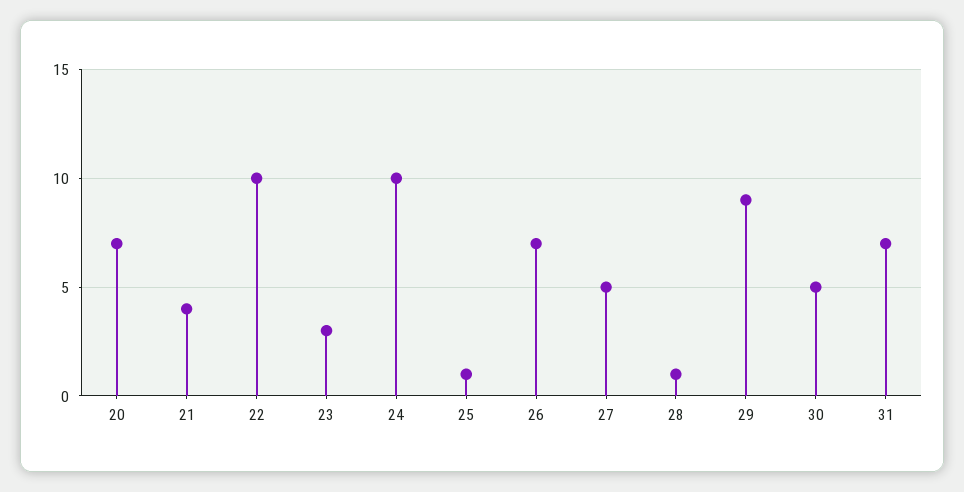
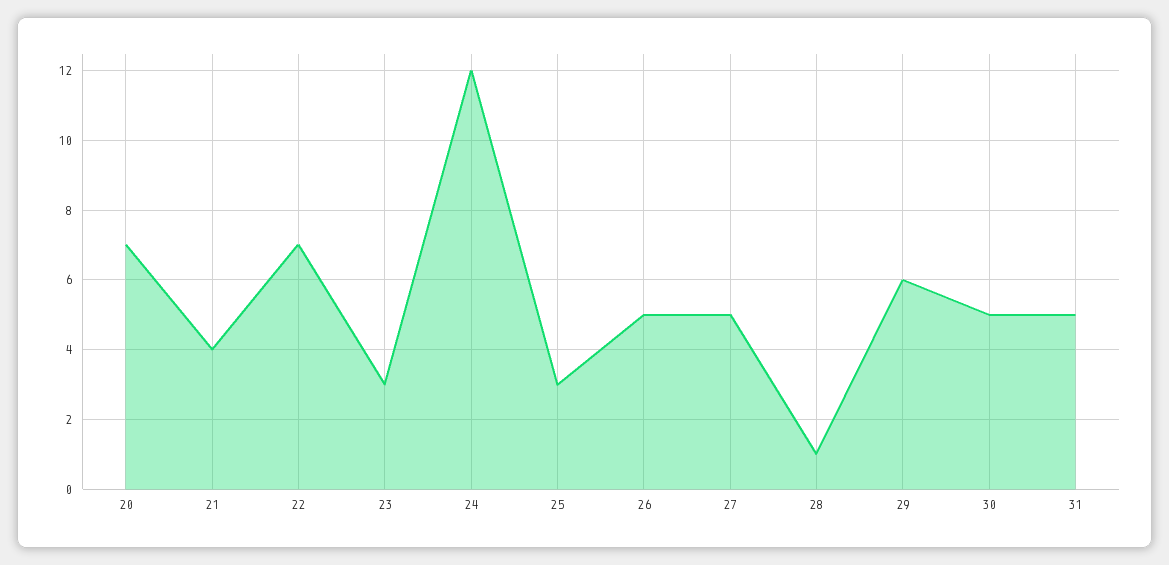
22: 10 -> 7
24: 10 -> 12
25: 1 -> 3
26: 7 -> 5
29: 9 -> 6
31: 7 -> 5

